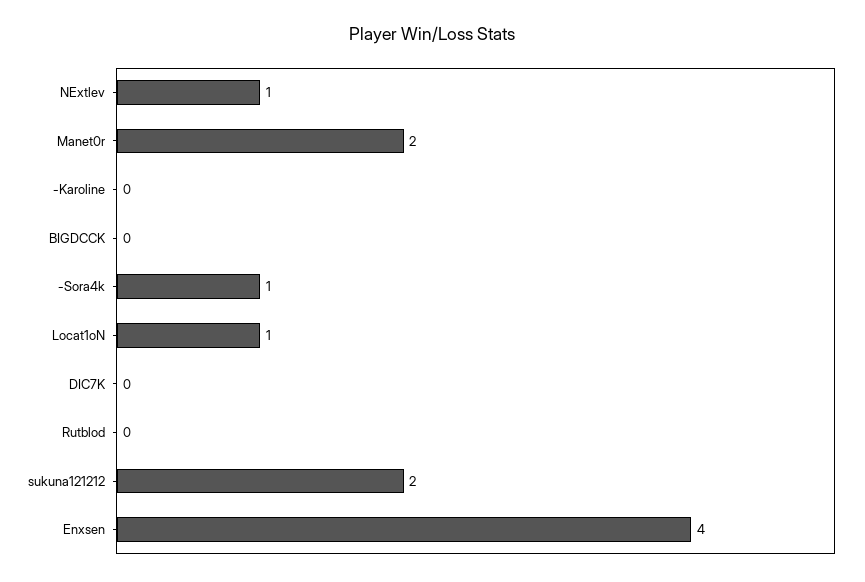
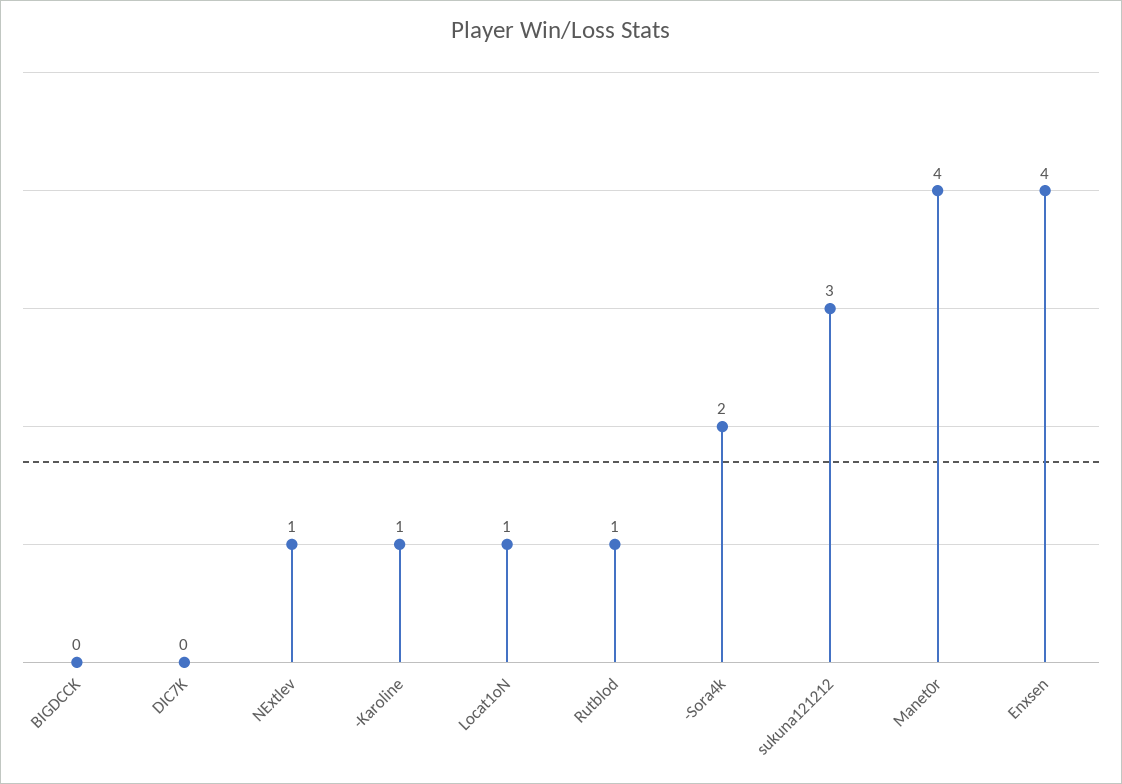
Manet0r: 2 -> 4
-Karoline: 0 -> 1
-Sora4k: 1 -> 2
Rutblod: 0 -> 1
sukuna121212: 2 -> 3

